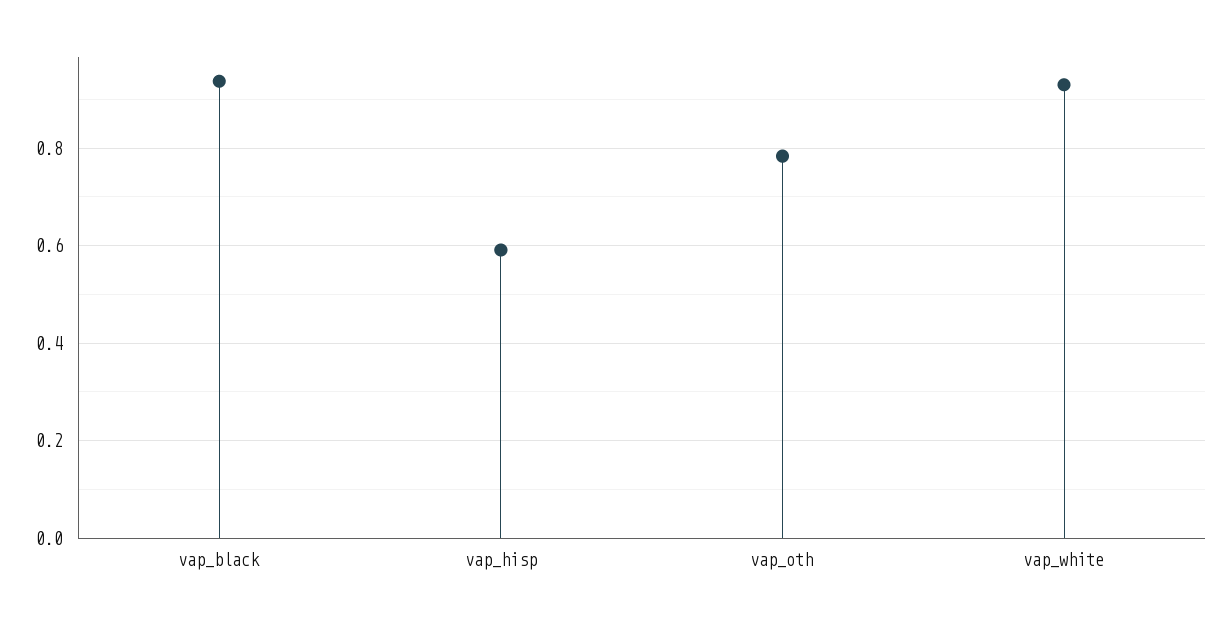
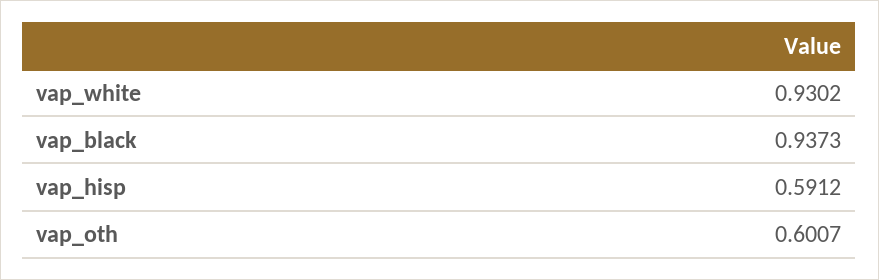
vap_oth: 0.78 -> 0.6007

